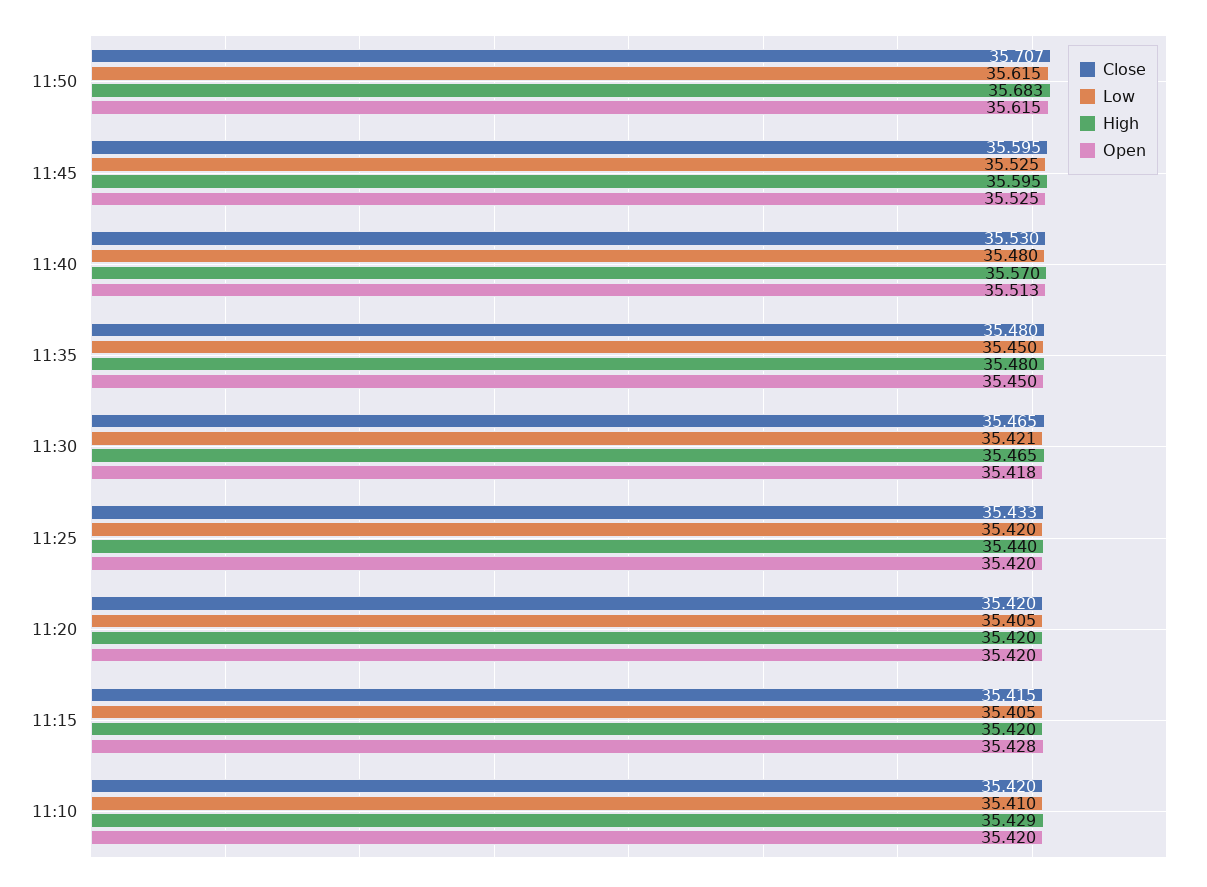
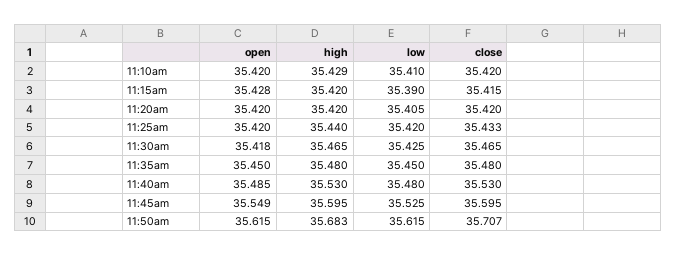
Open, 11:45: 35.525 -> 35.549
High, 11:40: 35.57 -> 35.53
Open, 11:40: 35.513 -> 35.485
Low, 11:30: 35.421 -> 35.425
Low, 11:15: 35.405 -> 35.39

